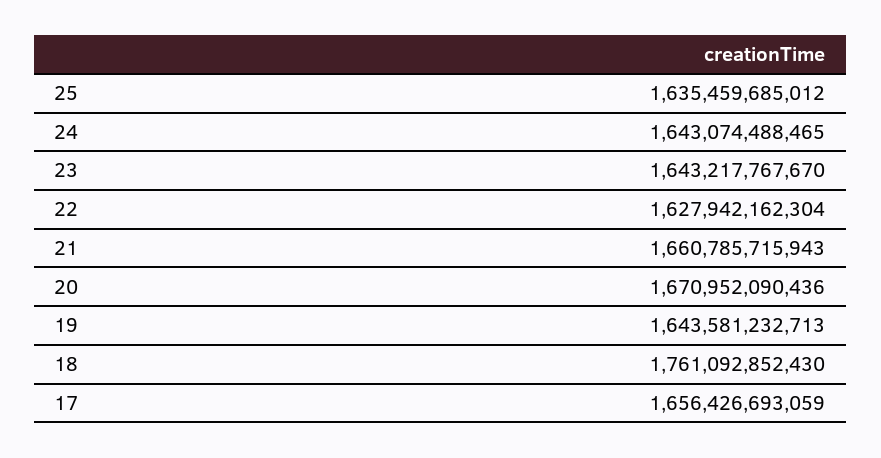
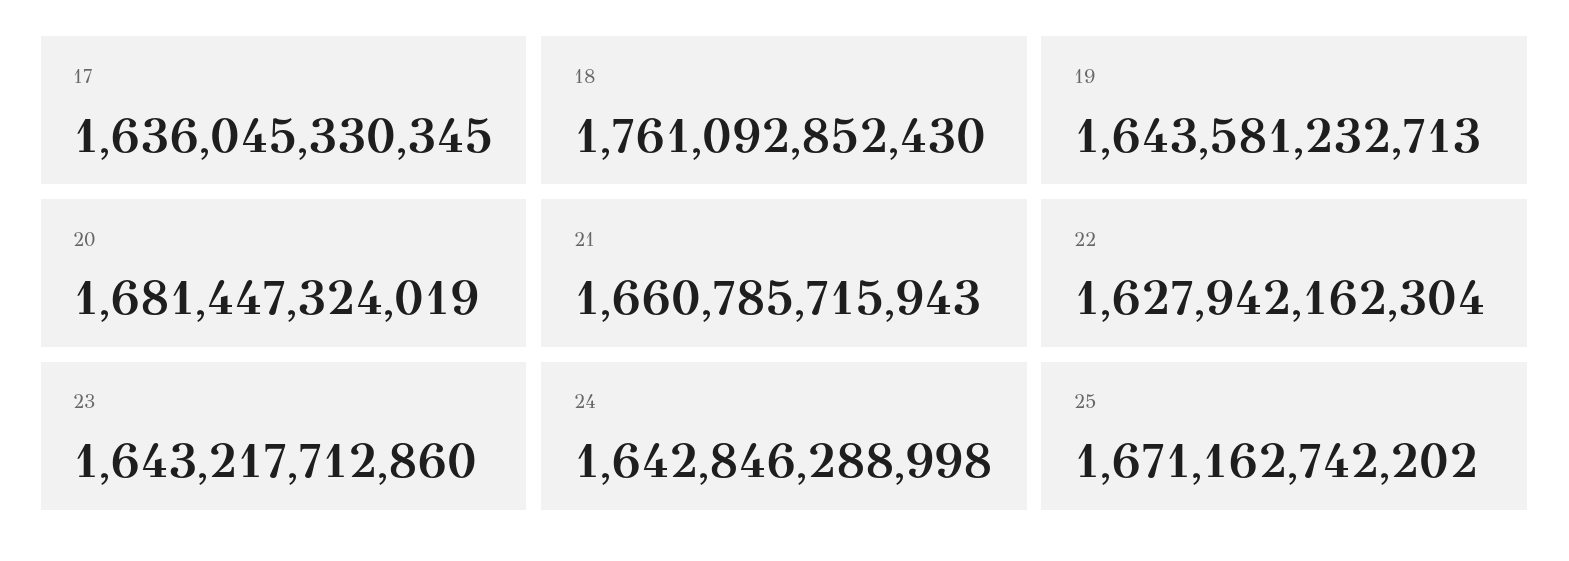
25: 1635459685012 -> 1671162742202
24: 1643074488465 -> 1642846288998
23: 1643217767670 -> 1643217712860
20: 1670952090436 -> 1681447324019
17: 1656426693059 -> 1636045330345

